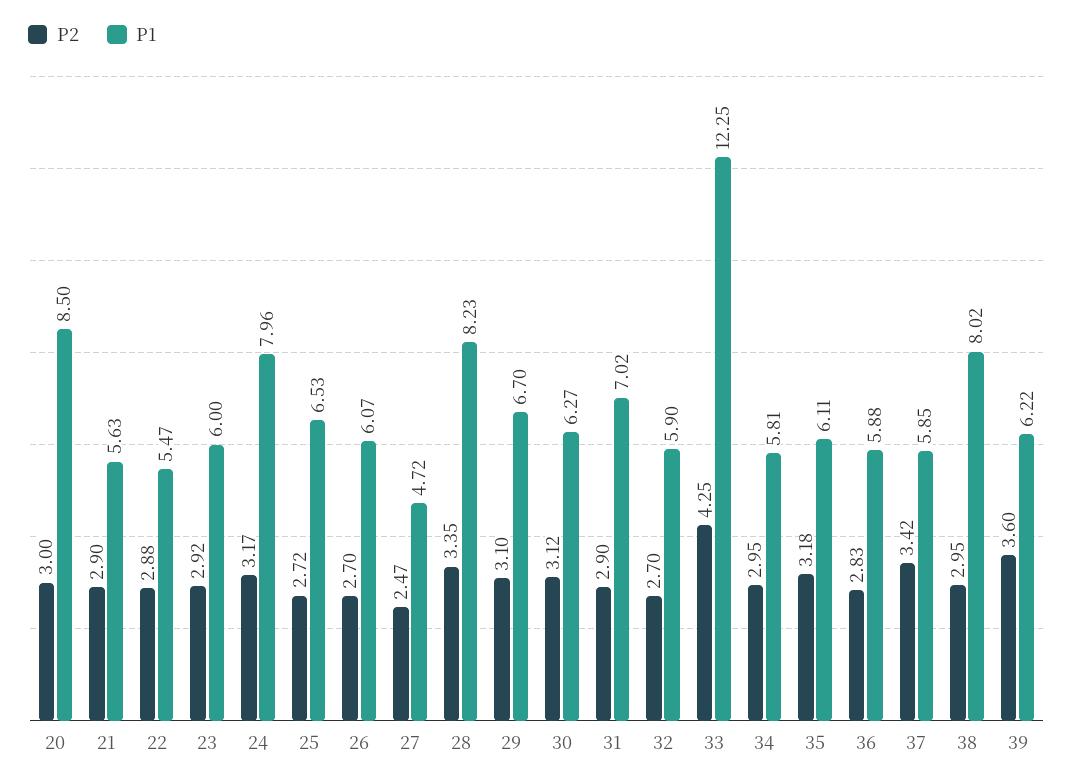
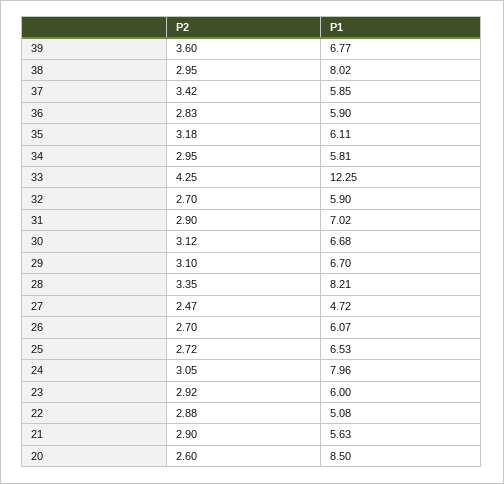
P2, 20: 3 -> 2.6
P1, 22: 5.47 -> 5.08
P2, 24: 3.17 -> 3.05
P1, 28: 8.23 -> 8.21
P1, 30: 6.27 -> 6.68
P1, 36: 5.88 -> 5.9
P1, 39: 6.22 -> 6.77

